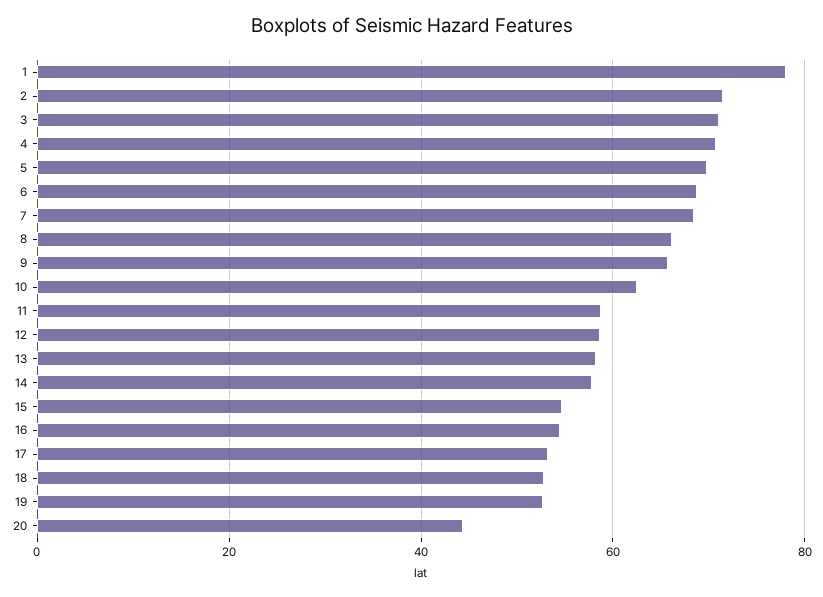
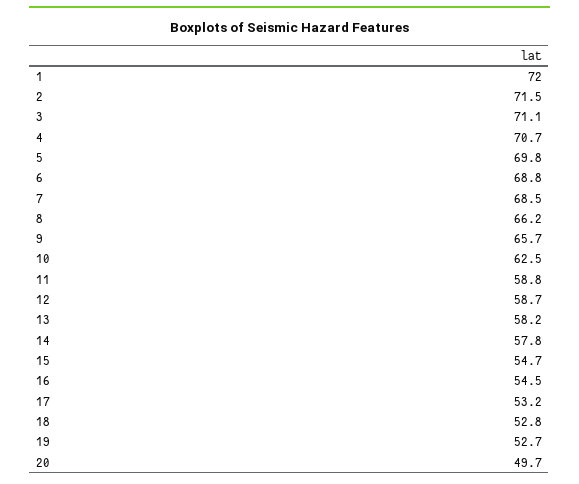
1: 78 -> 72
20: 44 -> 49.7

